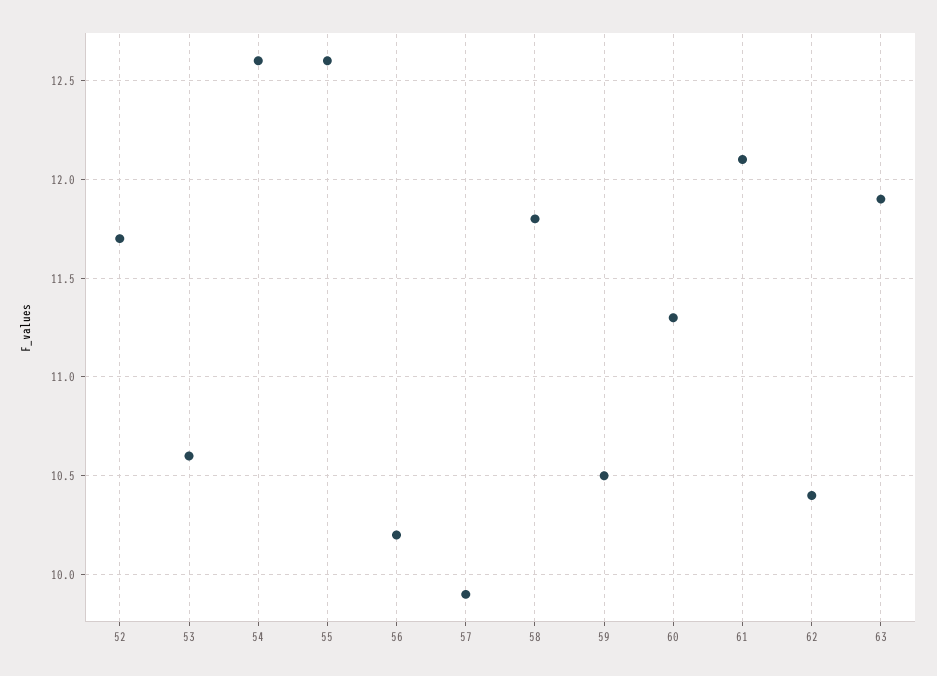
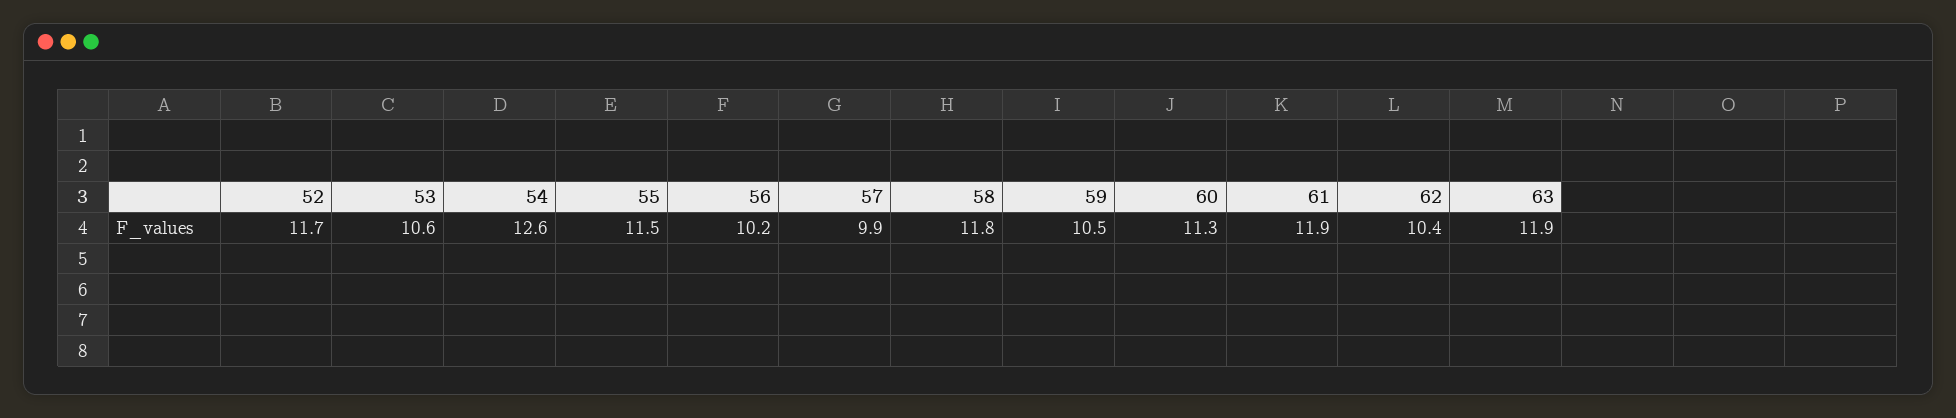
55: 12.6 -> 11.5
61: 12.1 -> 11.9

